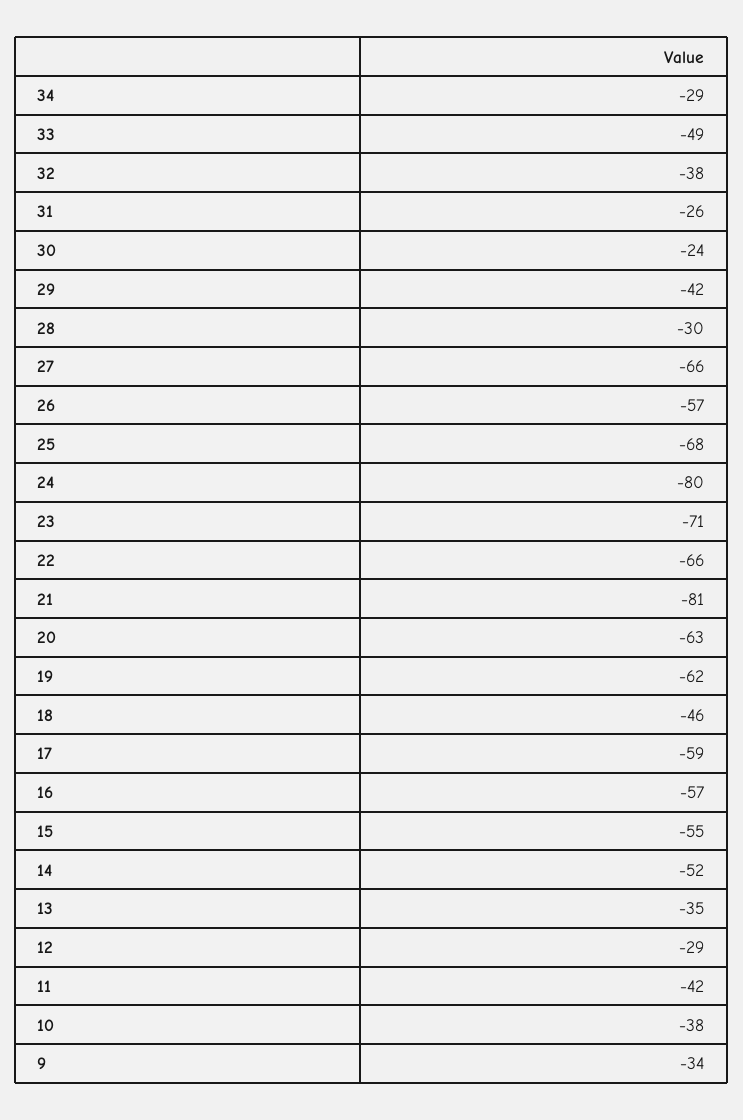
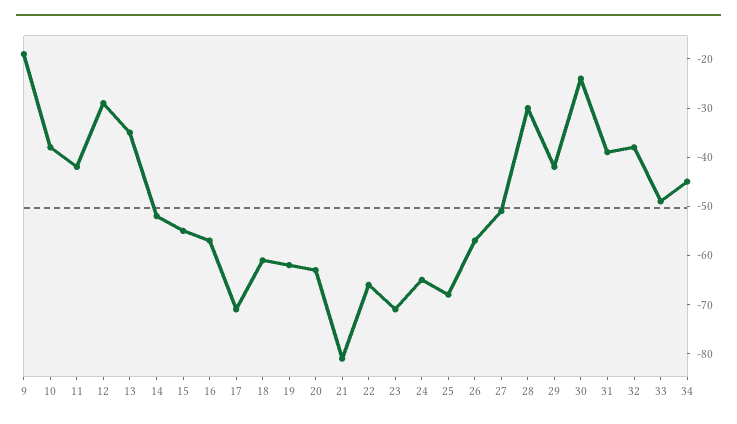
34: -29 -> -45
31: -26 -> -40
27: -66 -> -50
24: -80 -> -65
18: -46 -> -60
17: -59 -> -70
9: -34 -> -20

